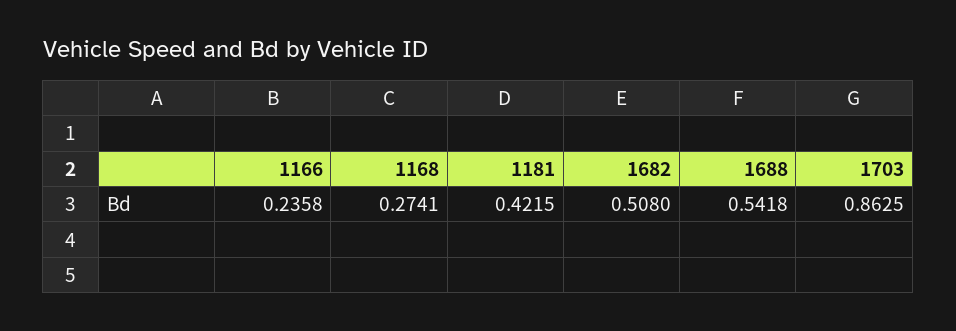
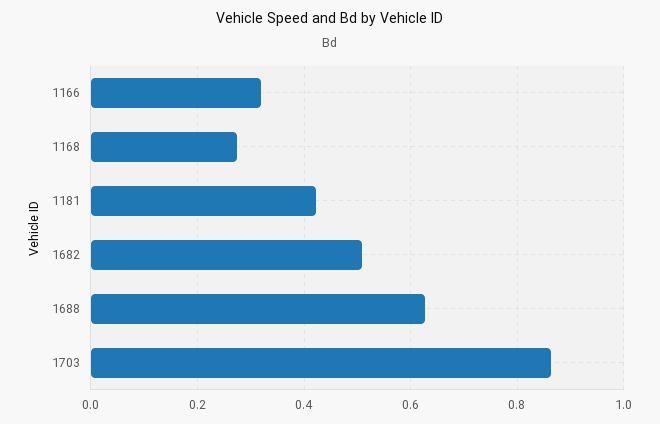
1166: 0.2358 -> 0.32
1688: 0.5418 -> 0.62

